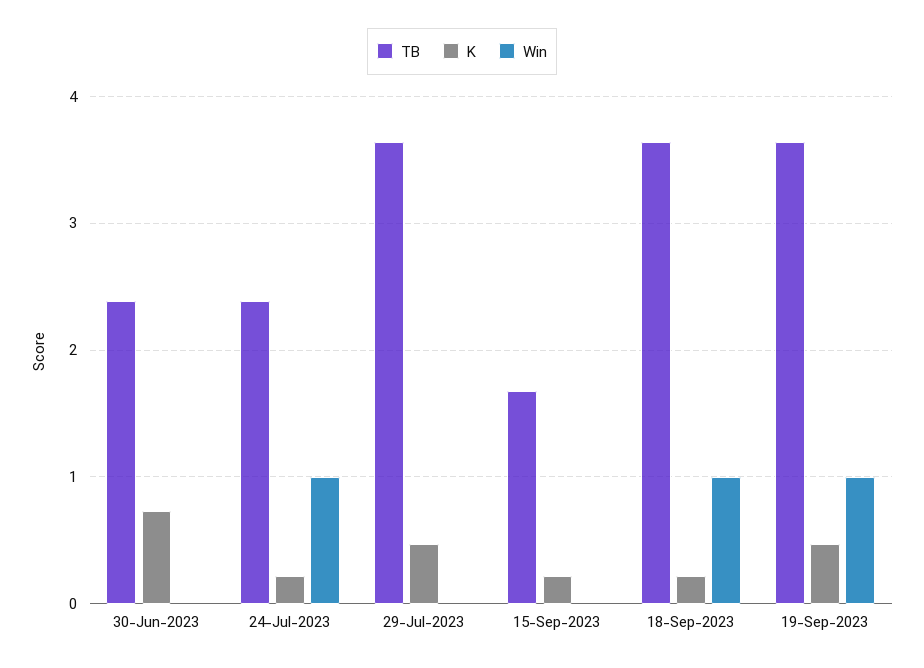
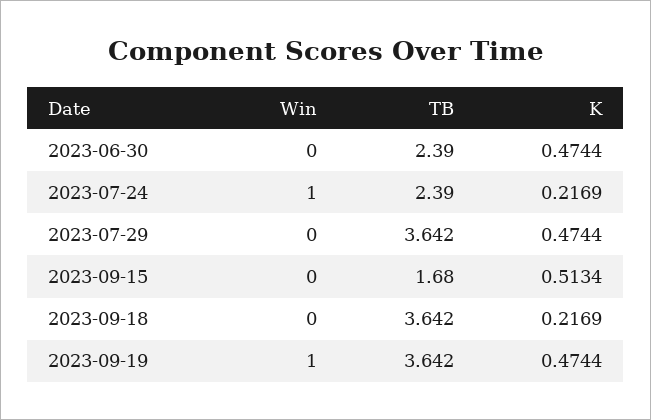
K, 30-Jun-2023: 0.7 -> 0.4744
K, 15-Sep-2023: 0.2 -> 0.5134
Win, 18-Sep-2023: 1 -> 0

